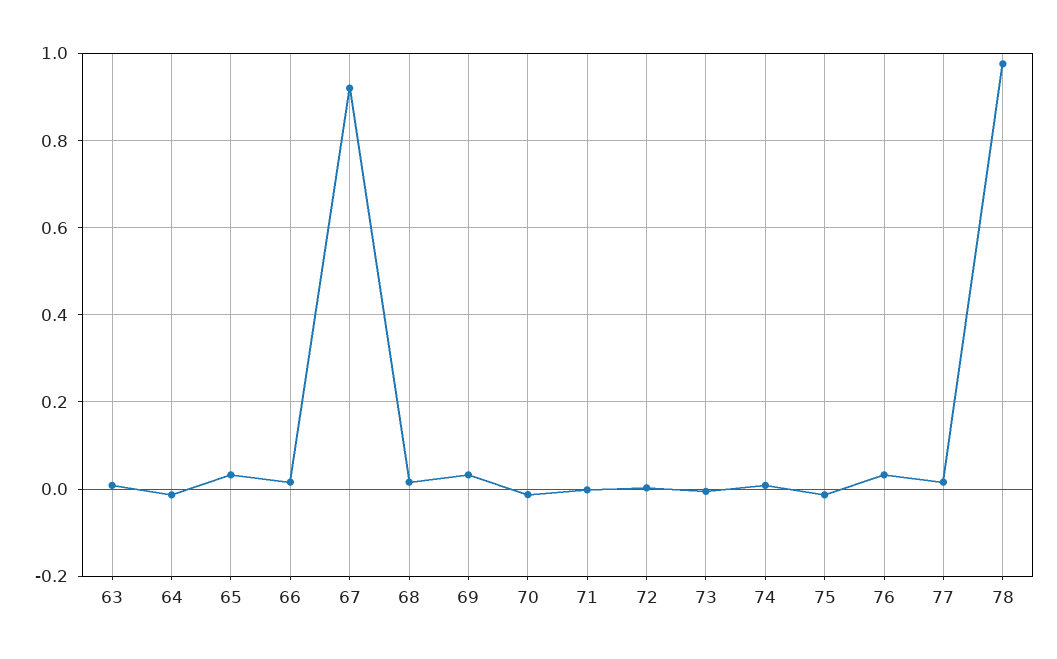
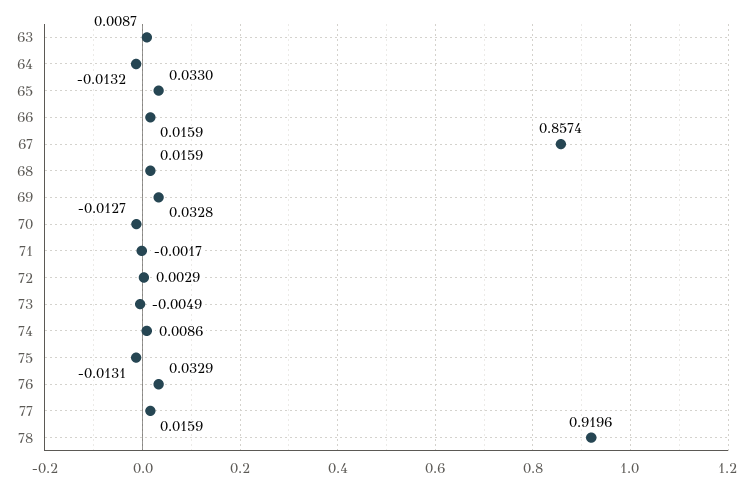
67: 0.92 -> 0.8574
78: 0.98 -> 0.9196

